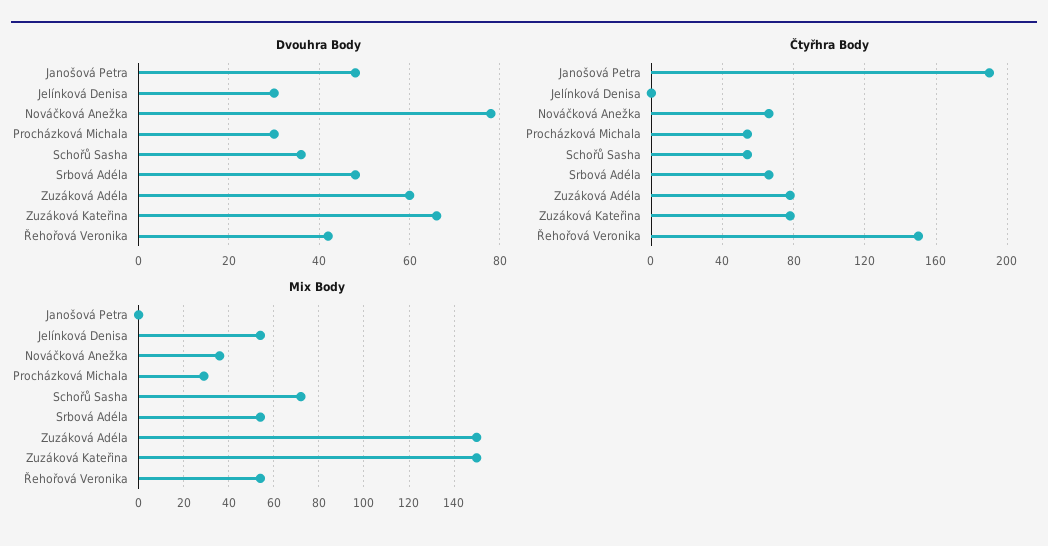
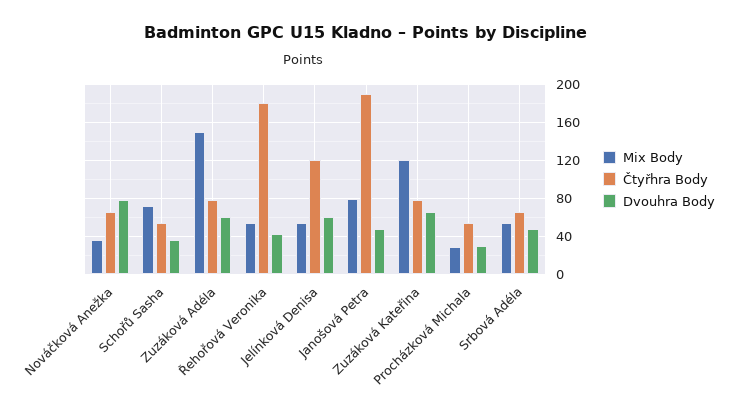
Dvouhra Body, Jelínková Denisa: 30 -> 60
Čtyřhra Body, Jelínková Denisa: 0 -> 120
Čtyřhra Body, Řehořová Veronika: 150 -> 180
Mix Body, Janošová Petra: 0 -> 80
Mix Body, Zuzáková Kateřina: 150 -> 120

